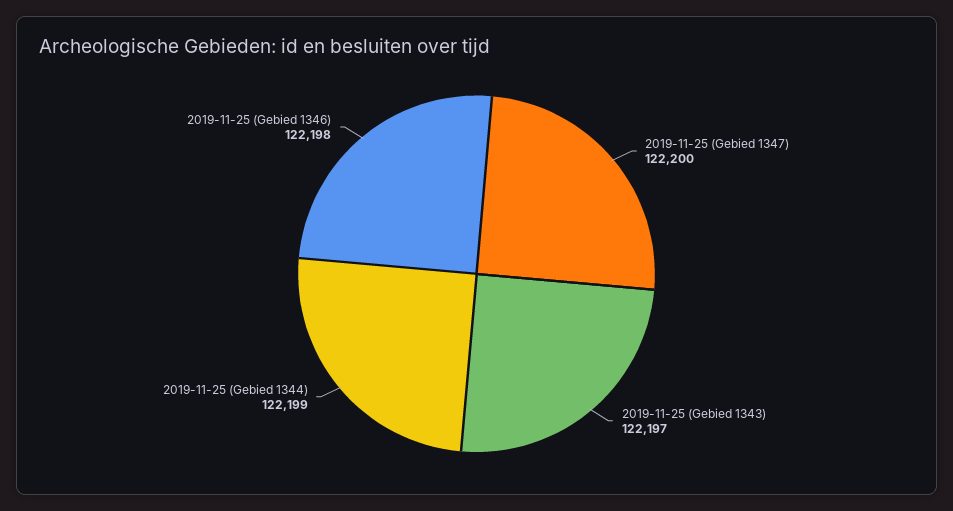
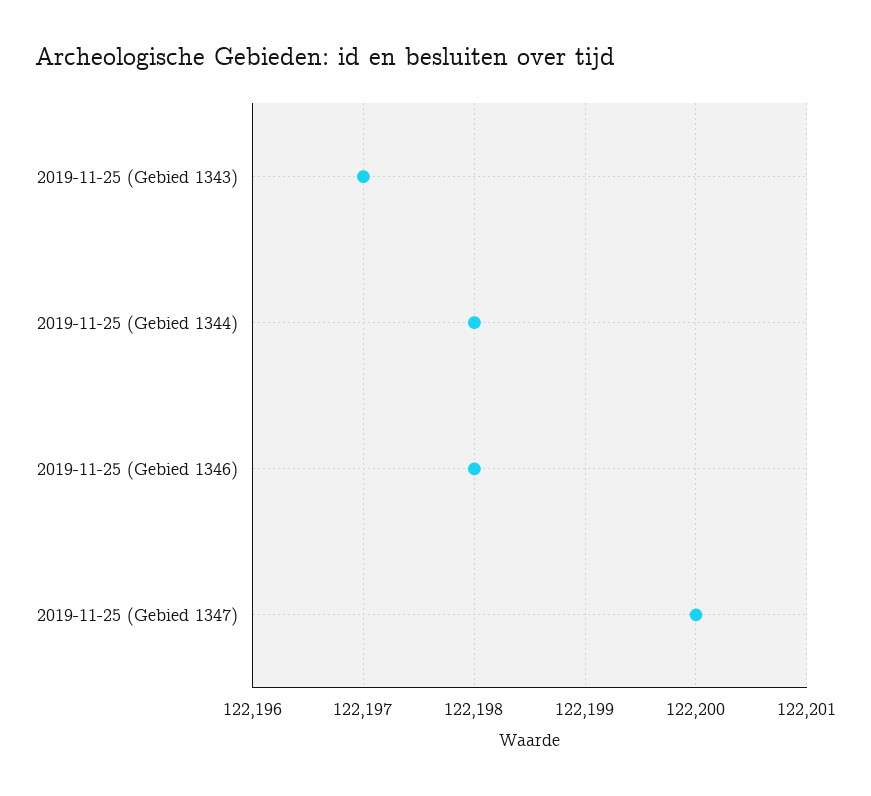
2019-11-25 (Gebied 1344): 122199 -> 122198

